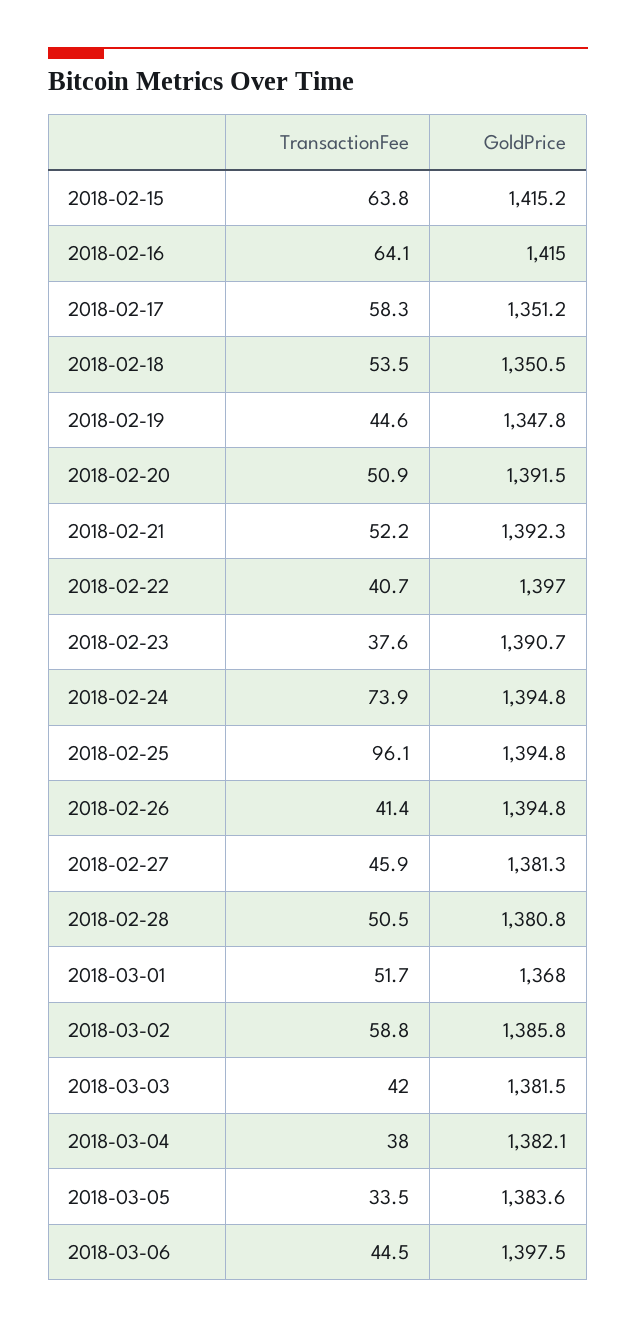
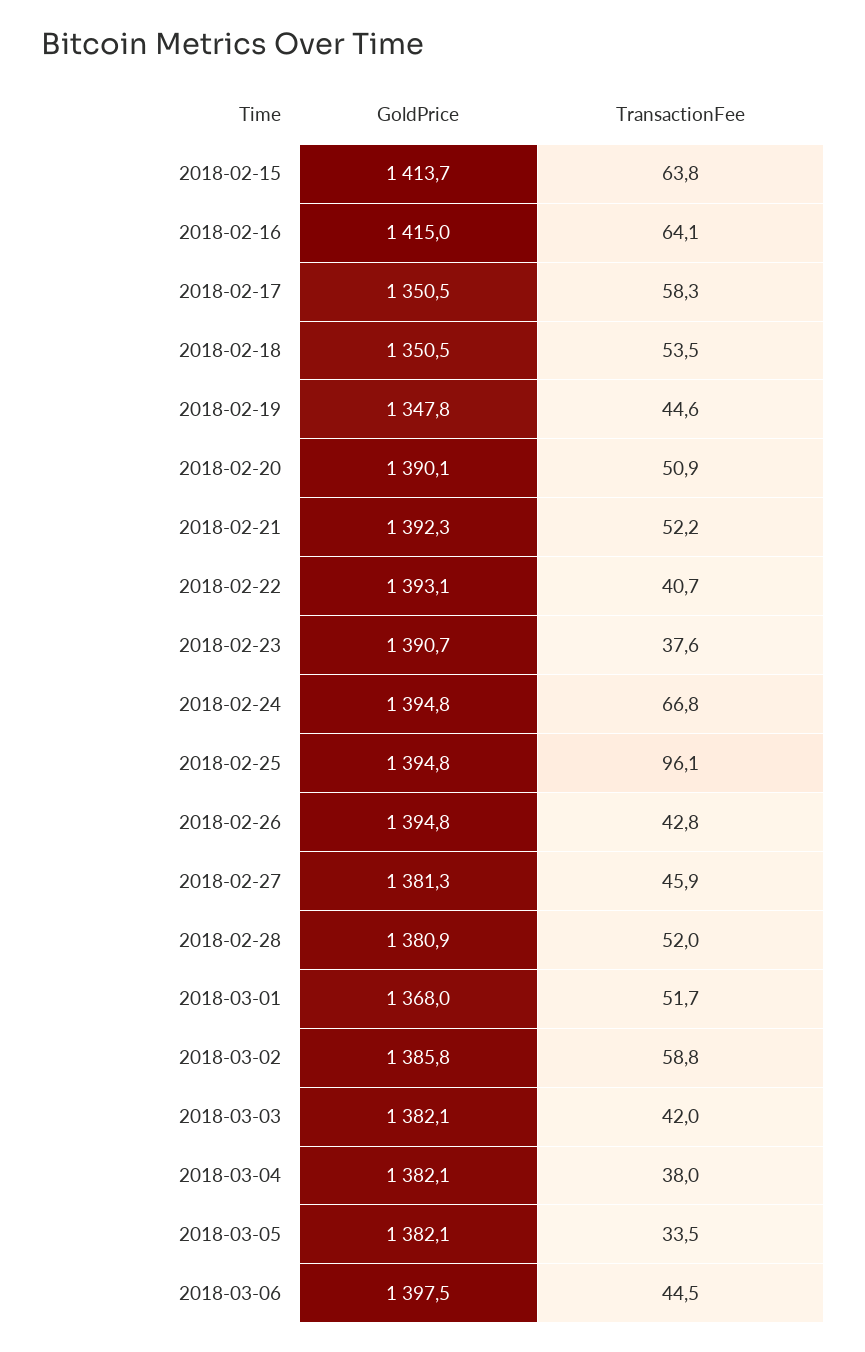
GoldPrice, 2018-02-15: 1415.2 -> 1413.7
GoldPrice, 2018-02-17: 1351.2 -> 1350.5
GoldPrice, 2018-02-20: 1391.5 -> 1390.1
GoldPrice, 2018-02-22: 1397 -> 1393.1
TransactionFee, 2018-02-24: 73.9 -> 66.8
TransactionFee, 2018-02-26: 41.4 -> 42.8
TransactionFee, 2018-02-28: 50.5 -> 52
GoldPrice, 2018-02-28: 1380.8 -> 1380.9
GoldPrice, 2018-03-03: 1381.5 -> 1382.1
GoldPrice, 2018-03-05: 1383.6 -> 1382.1

